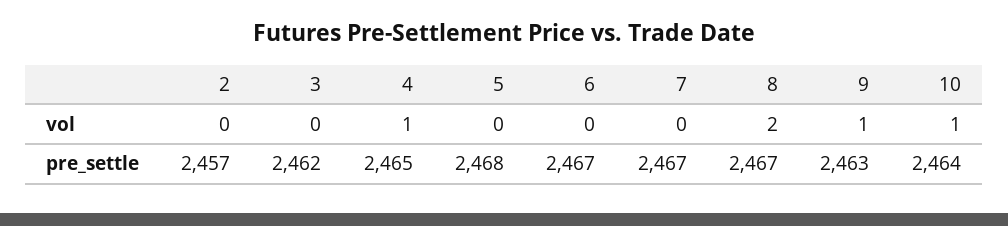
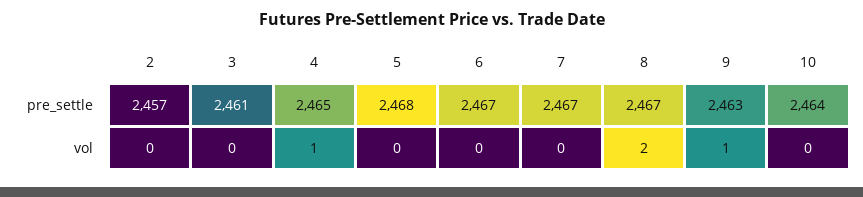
10, vol: 1 -> 0
3, pre_settle: 2462 -> 2461

